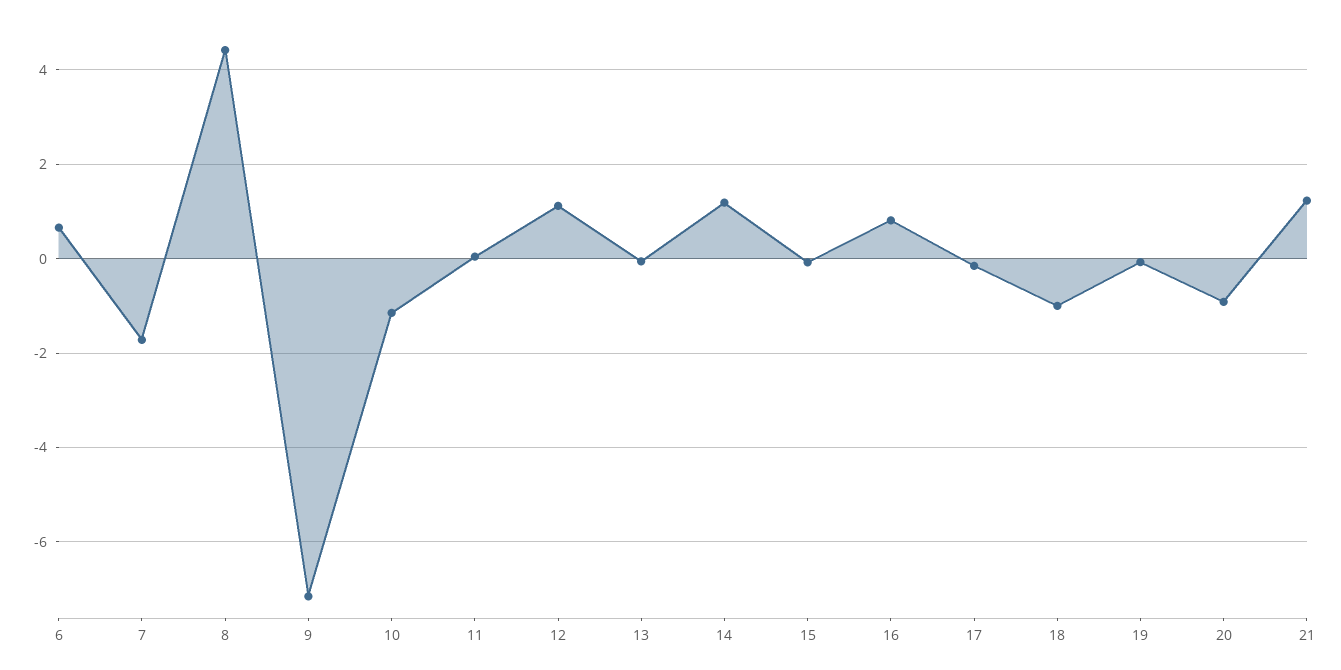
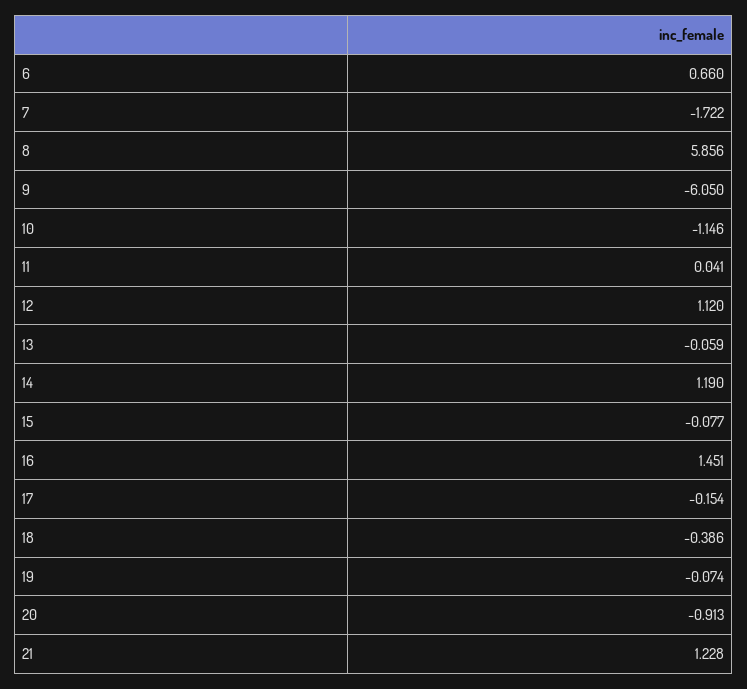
8: 4.4 -> 5.856
9: -7.2 -> -6.05
16: 0.8 -> 1.451
18: -1 -> -0.386

